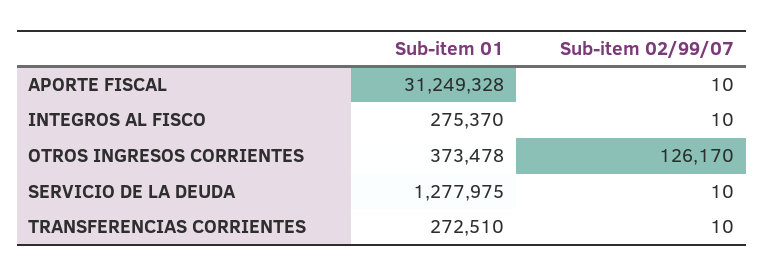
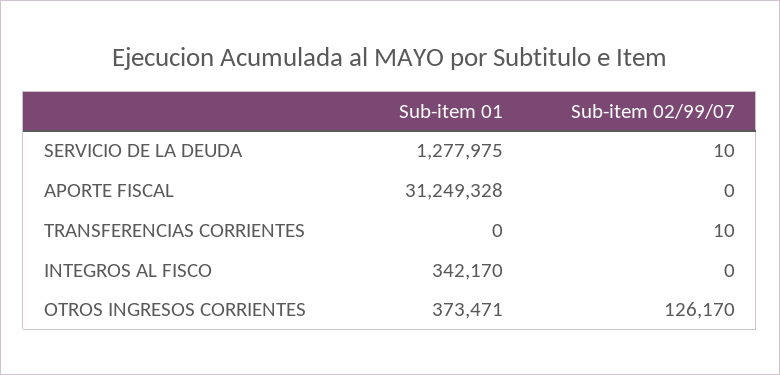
Sub-item 02/99/07, APORTE FISCAL: 10 -> 0
Sub-item 01, INTEGROS AL FISCO: 275370 -> 342170
Sub-item 02/99/07, INTEGROS AL FISCO: 10 -> 0
Sub-item 01, OTROS INGRESOS CORRIENTES: 373478 -> 373471
Sub-item 01, TRANSFERENCIAS CORRIENTES: 272510 -> 0

